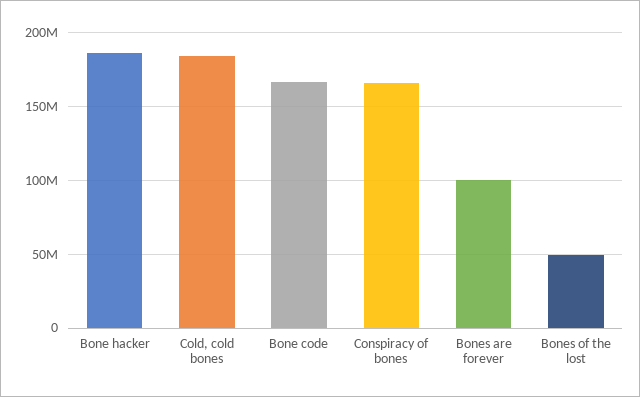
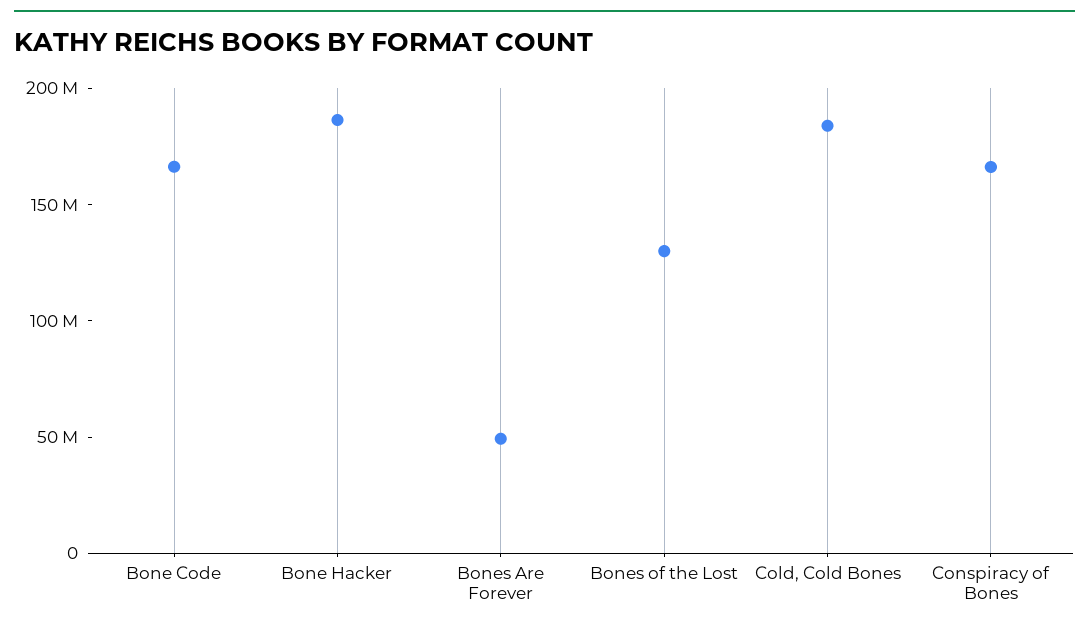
Bones are forever: 100000000 -> 50000000
Bones of the lost: 50000000 -> 130000000

